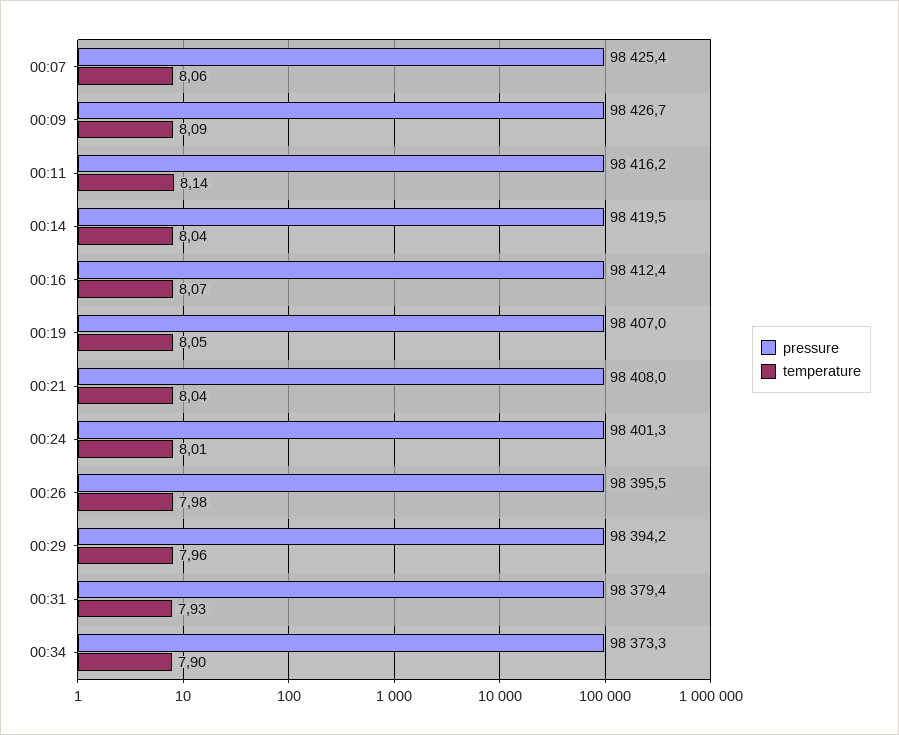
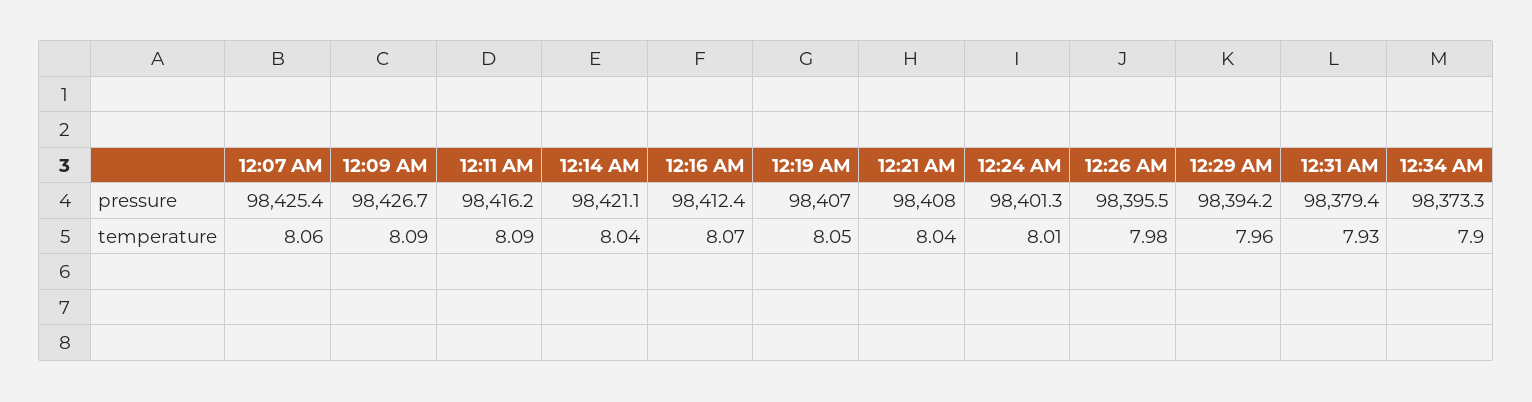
temperature, 00:11: 8.14 -> 8.09
pressure, 00:14: 98419.5 -> 98421.1

